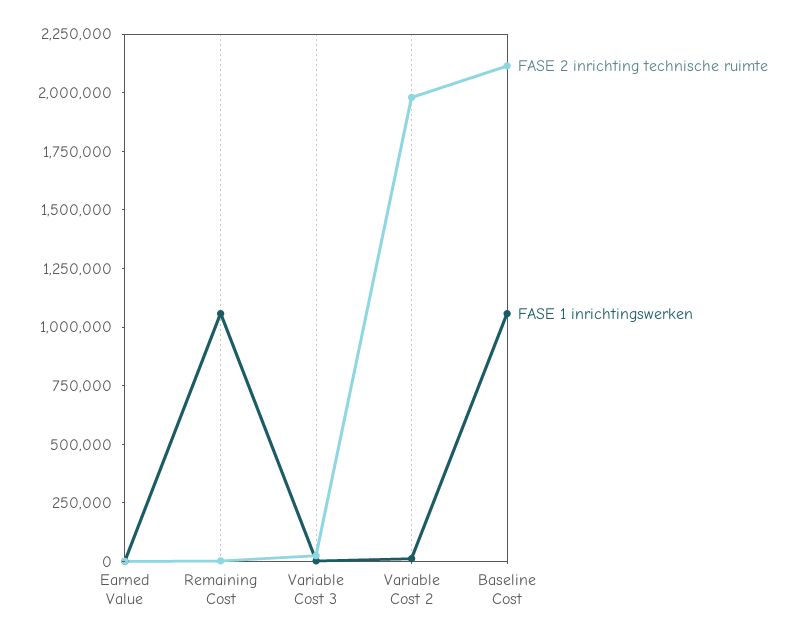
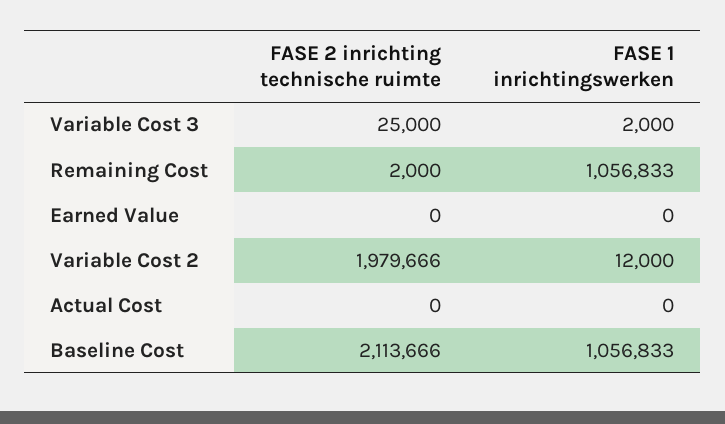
FASE 2 inrichting technische ruimte, Actual Cost: none -> 0
FASE 1 inrichtingswerken, Actual Cost: none -> 0

